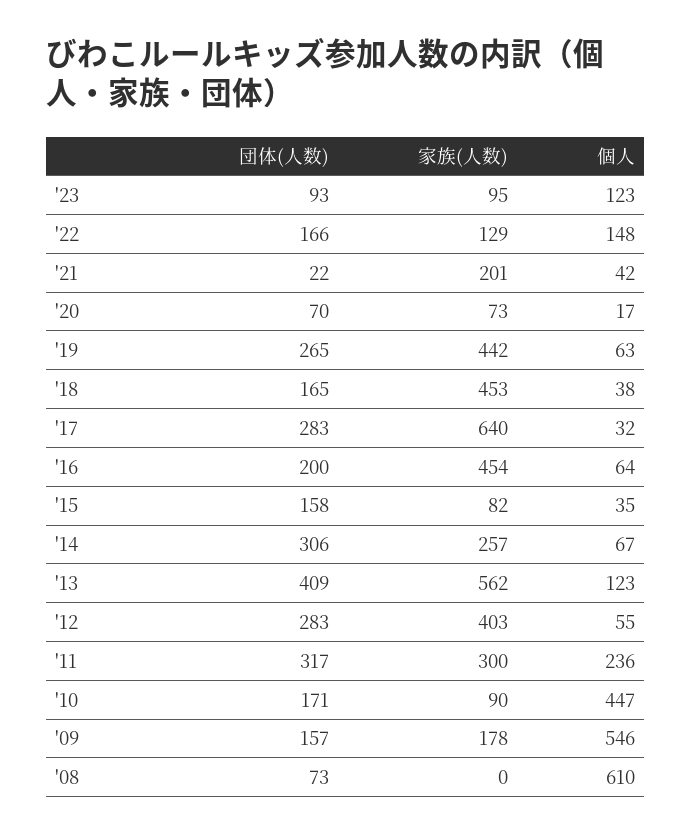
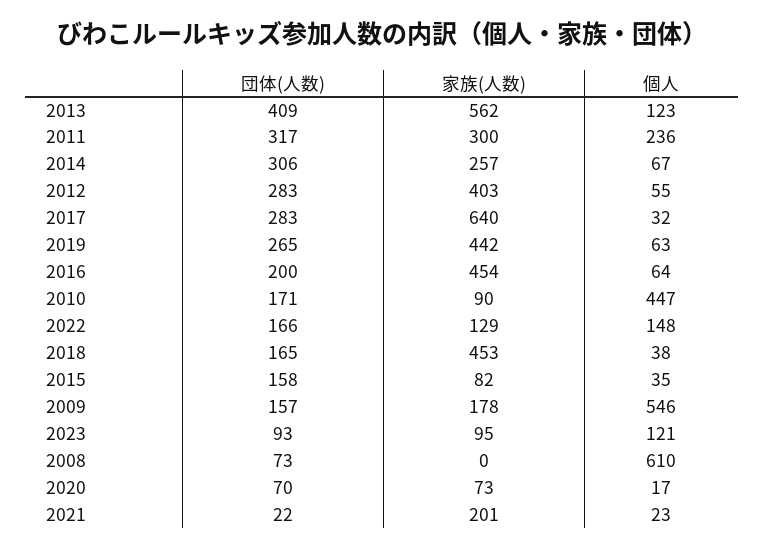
個人, '23: 123 -> 121
個人, '21: 42 -> 23

